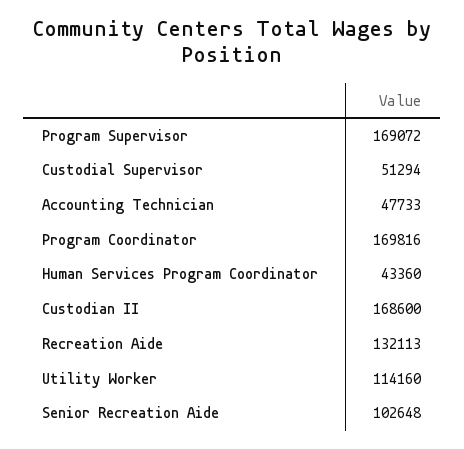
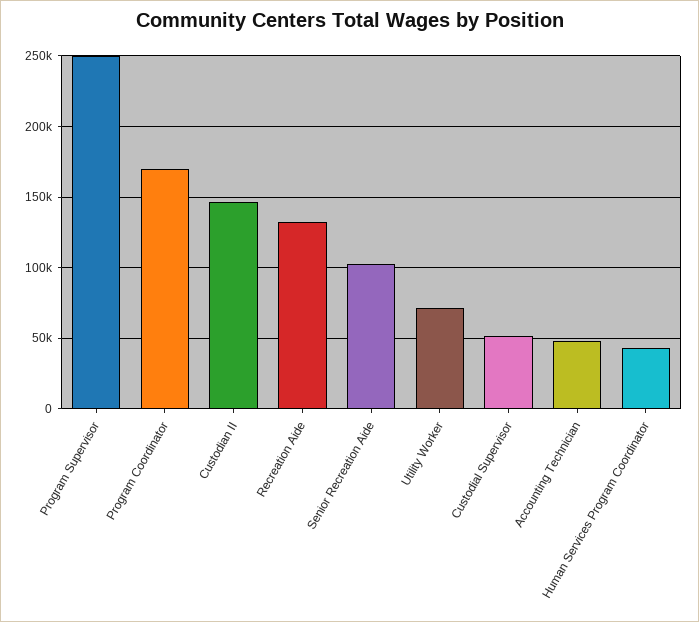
Program Supervisor: 169072 -> 250000
Custodian II: 168600 -> 145000
Utility Worker: 114160 -> 70000

